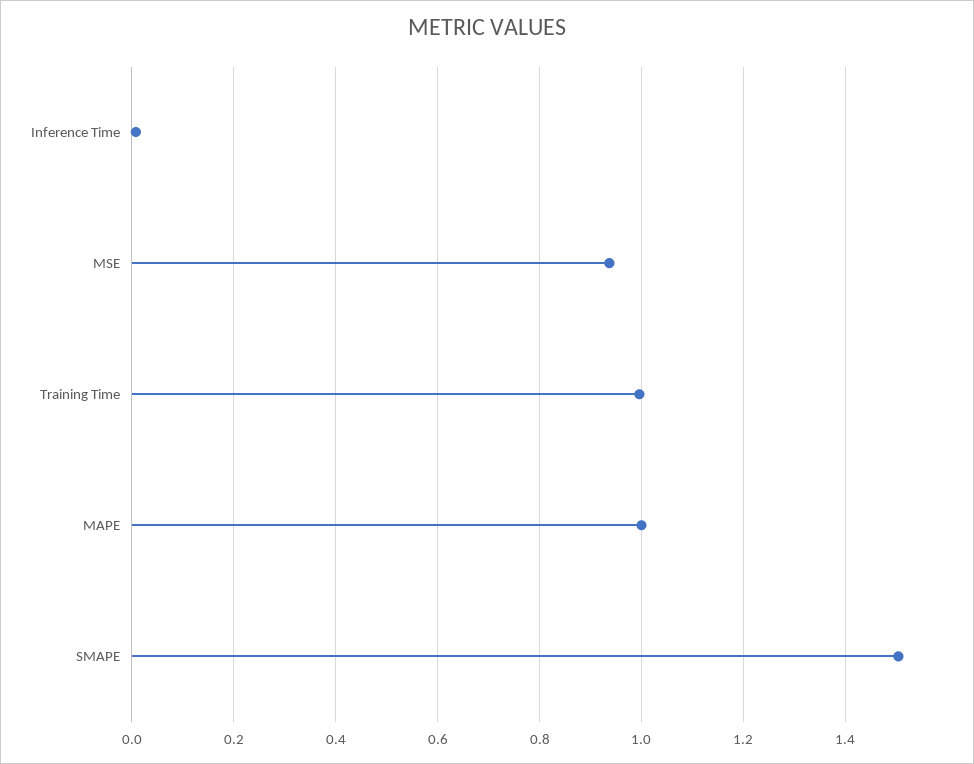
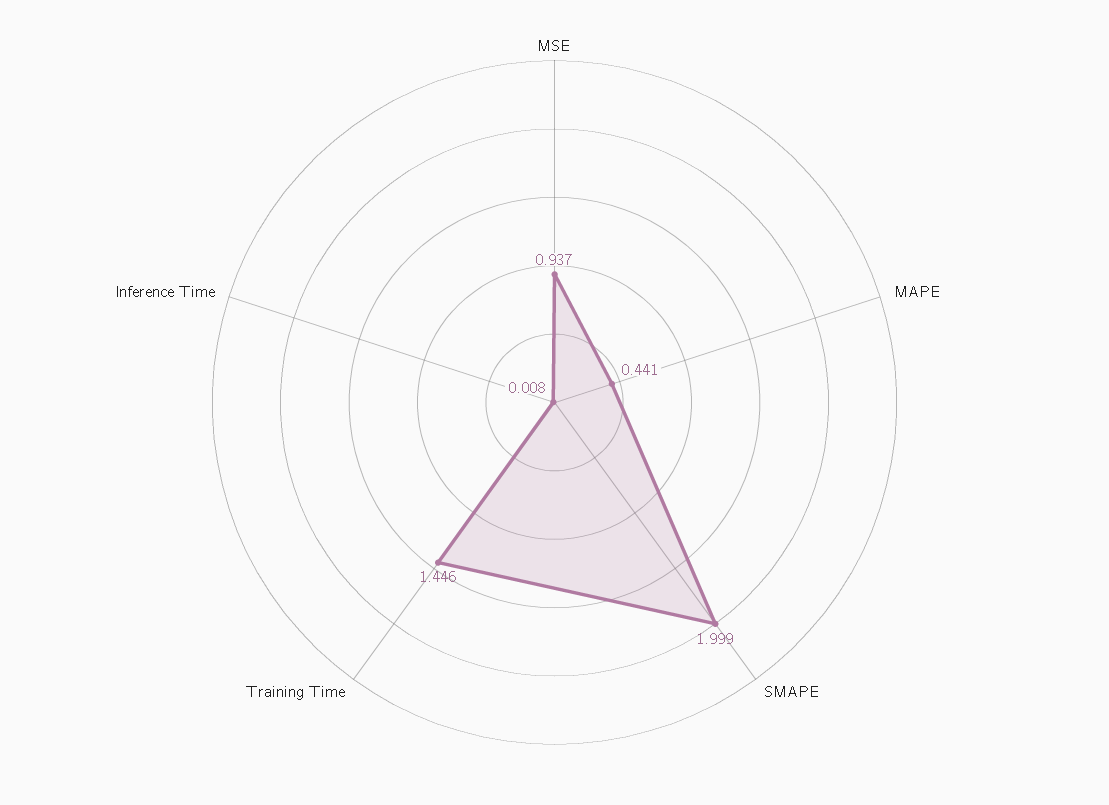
Training Time: 1 -> 1.446
MAPE: 1 -> 0.441
SMAPE: 1.5 -> 1.999

